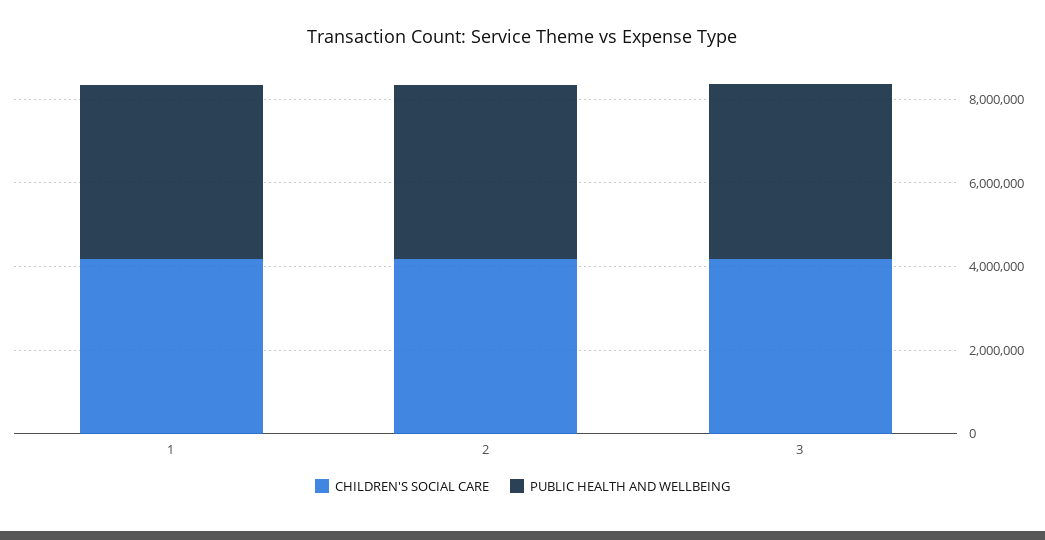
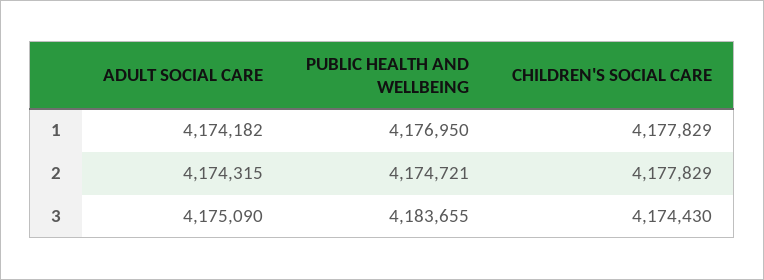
ADULT SOCIAL CARE, 1: none -> 4174182
ADULT SOCIAL CARE, 2: none -> 4174315
ADULT SOCIAL CARE, 3: none -> 4175090

